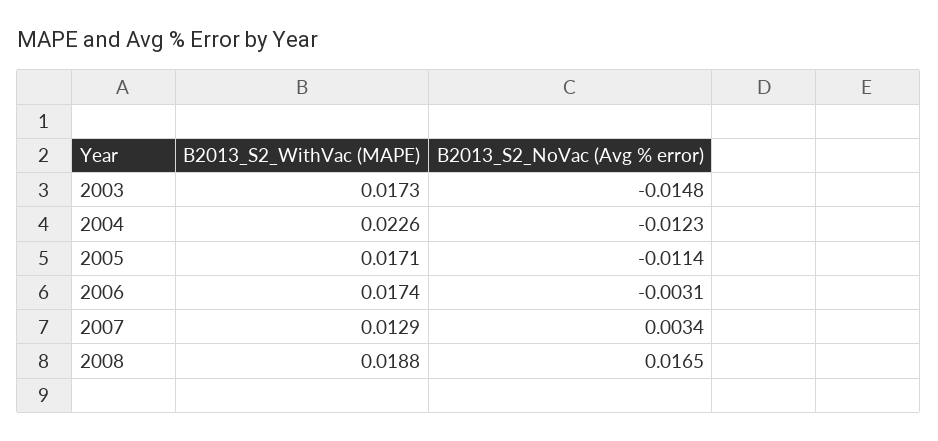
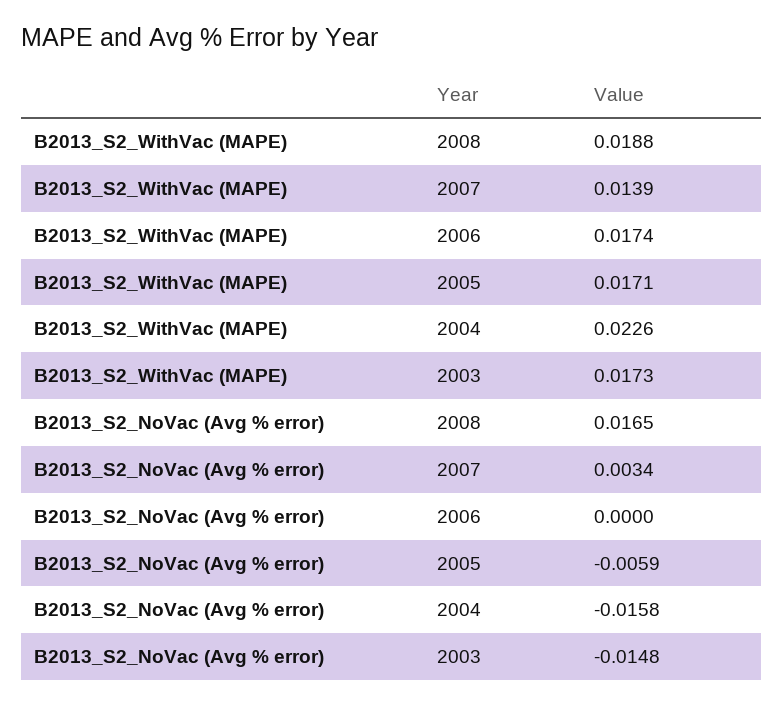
B2013_S2_NoVac (Avg % error), 2004: -0.0123 -> -0.0158
B2013_S2_NoVac (Avg % error), 2005: -0.0114 -> -0.0059
B2013_S2_NoVac (Avg % error), 2006: -0.0031 -> 0
B2013_S2_WithVac (MAPE), 2007: 0.0129 -> 0.0139

